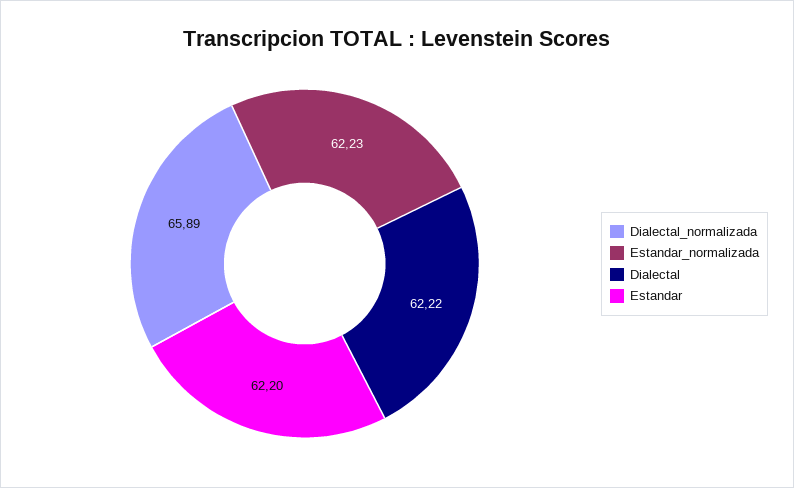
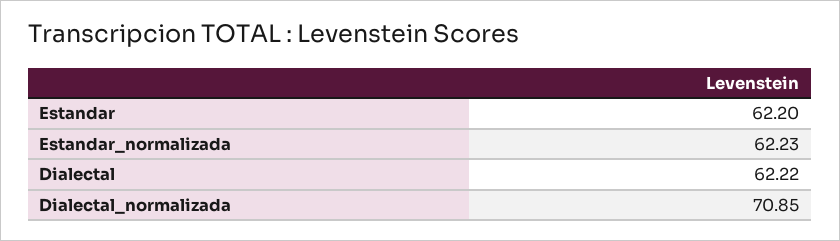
Dialectal_normalizada: 65.89 -> 70.85

